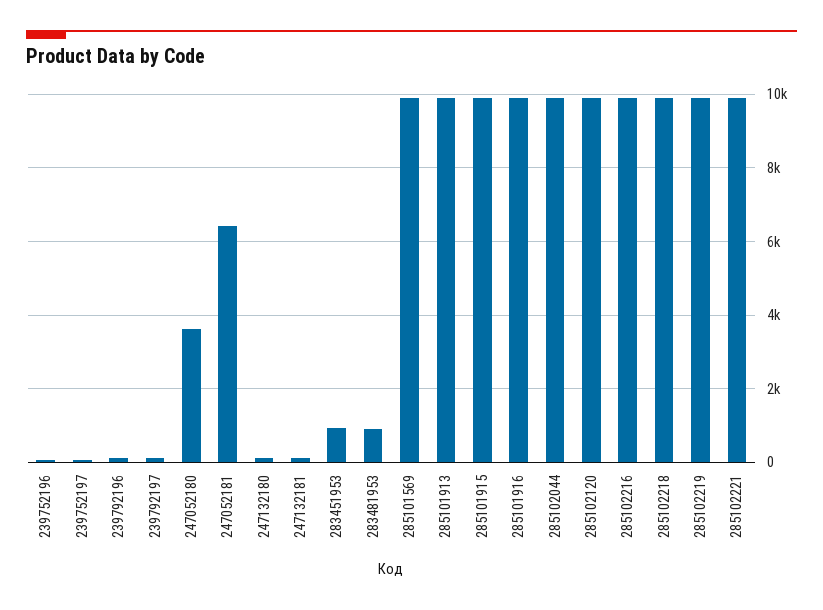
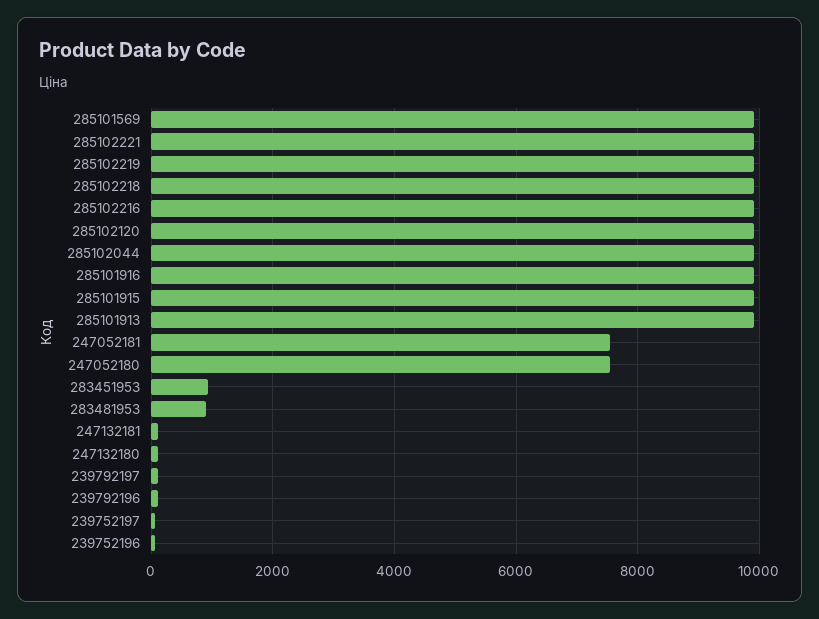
247052180: 3600 -> 7600
247052181: 6400 -> 7600

